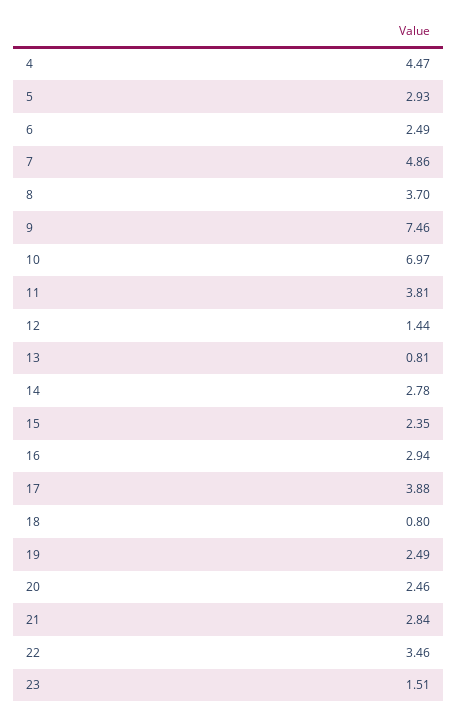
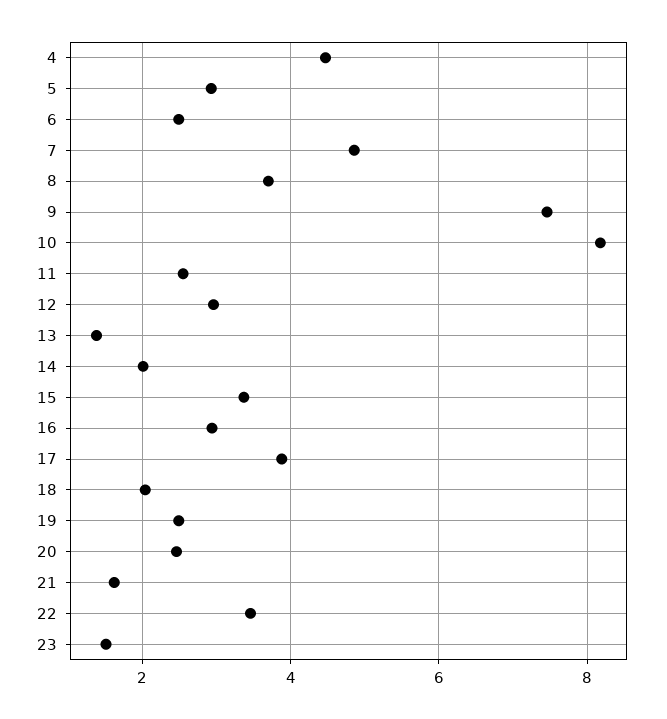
10: 6.97 -> 8.2
11: 3.81 -> 2.6
12: 1.44 -> 3
13: 0.81 -> 1.4
14: 2.78 -> 2
15: 2.35 -> 3.4
18: 0.8 -> 2
21: 2.84 -> 1.6

